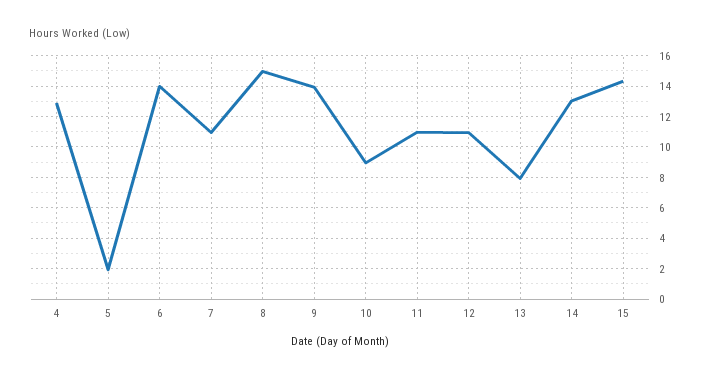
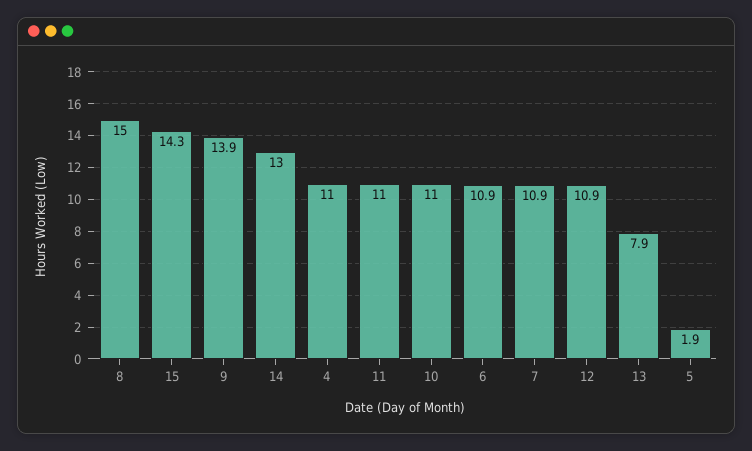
4: 13 -> 11
6: 14 -> 10.9
10: 9 -> 11

